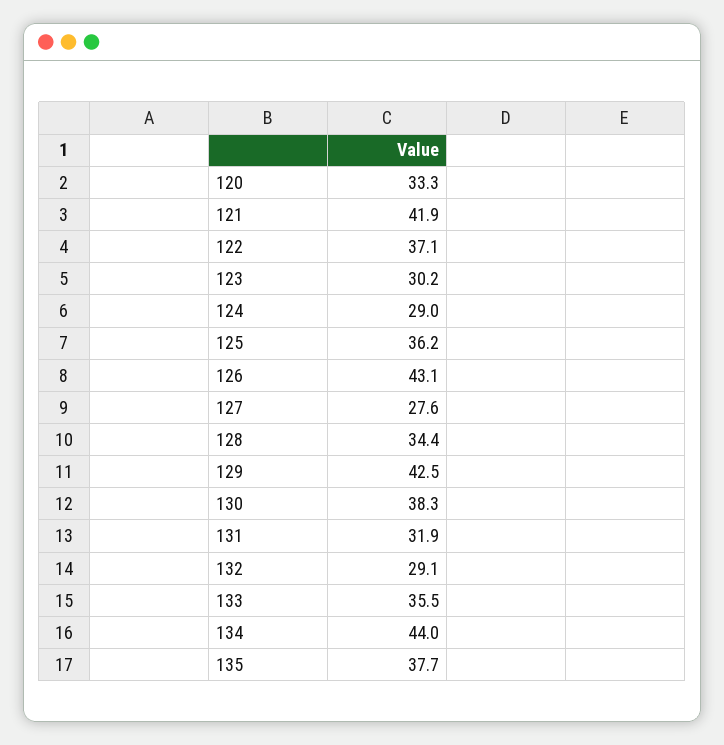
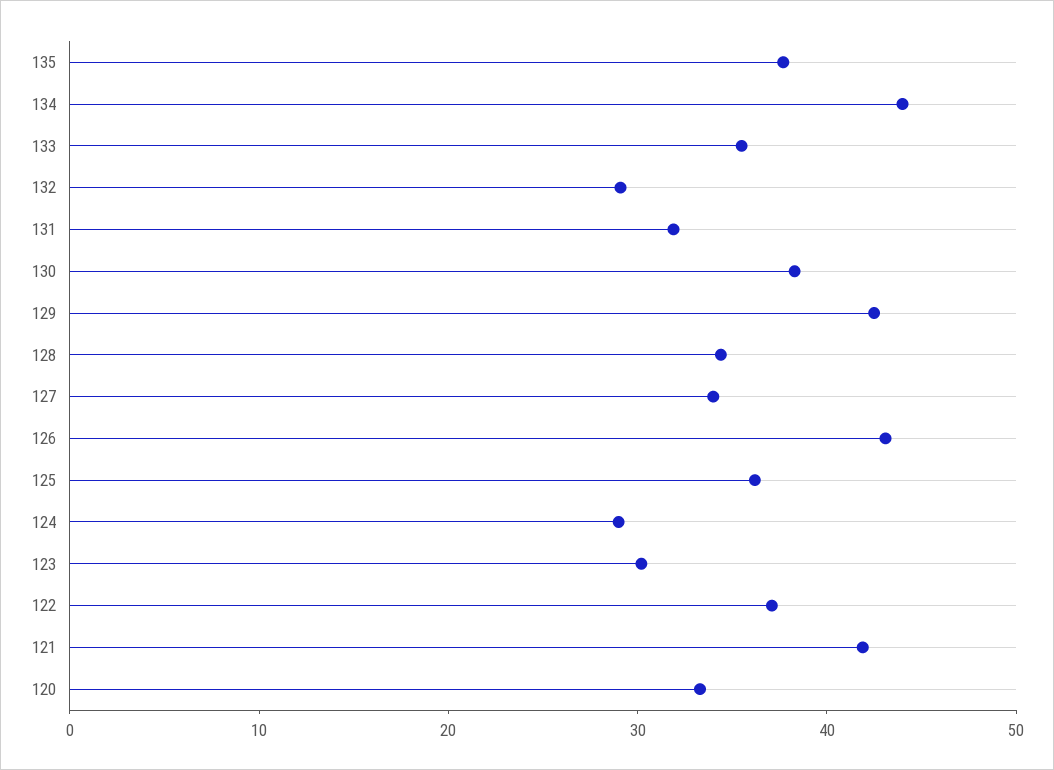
127: 27.6 -> 34

